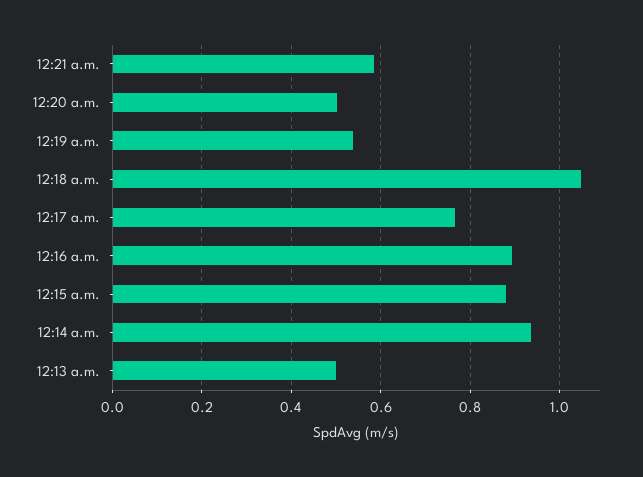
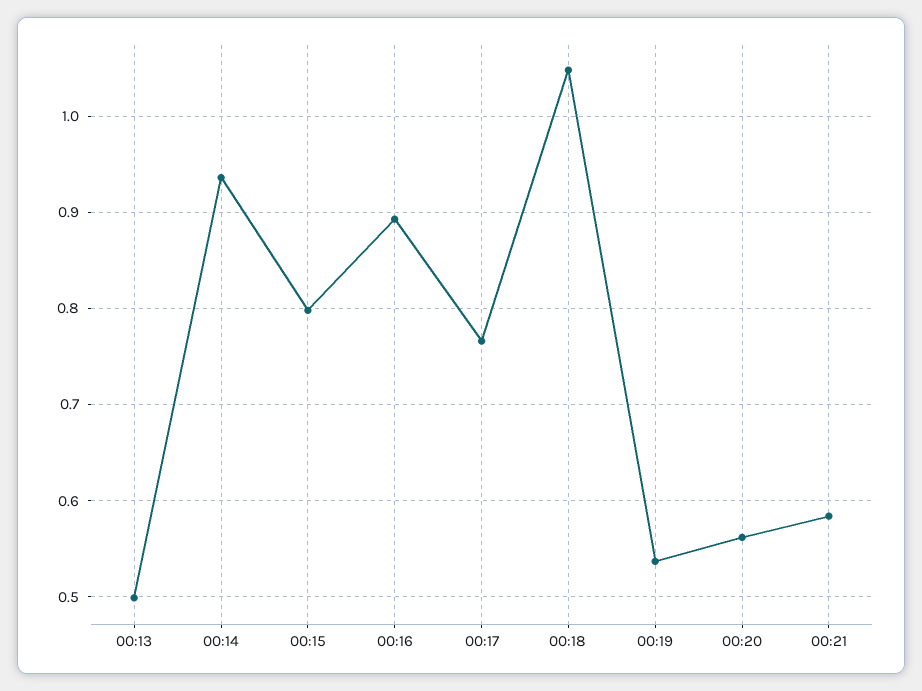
12:20 a.m.: 0.5 -> 0.56
12:15 a.m.: 0.88 -> 0.8

